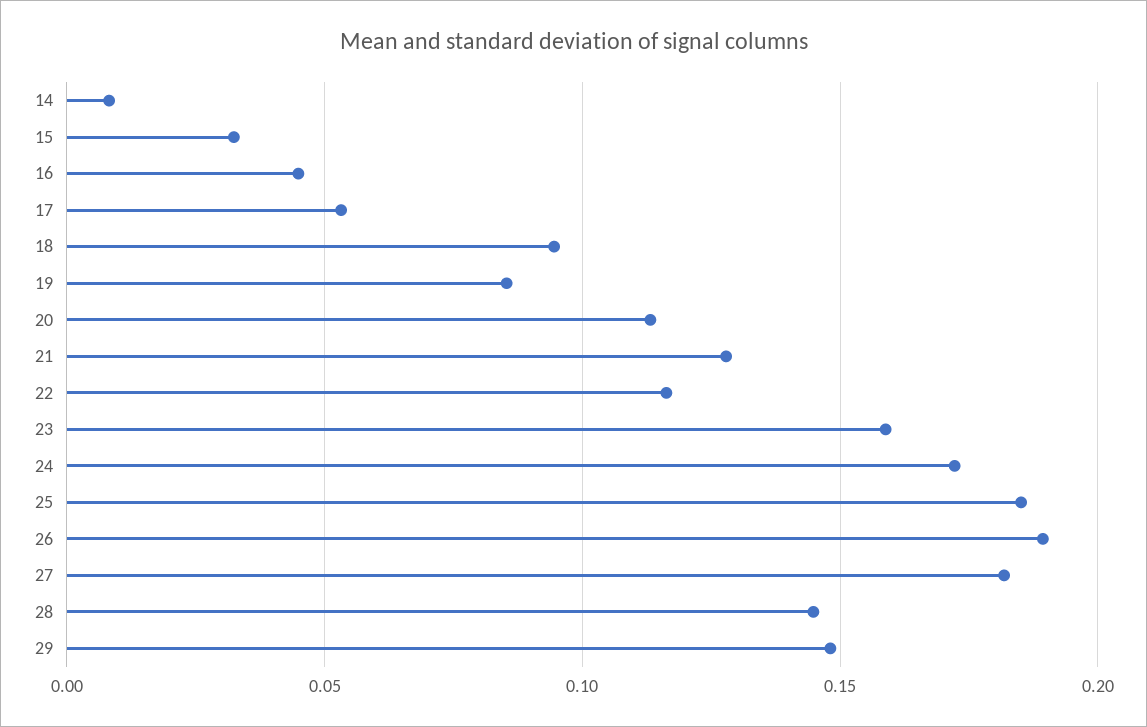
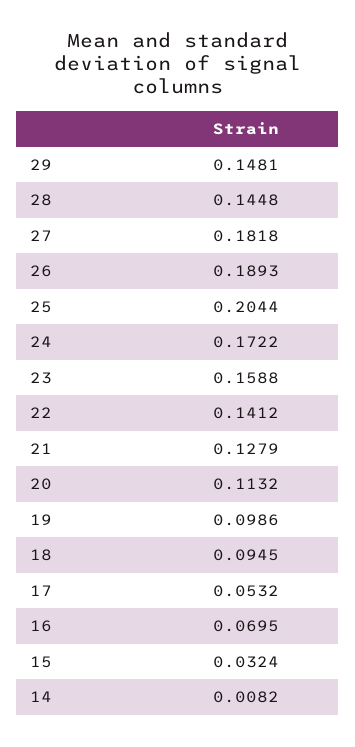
16: 0.045 -> 0.0695
19: 0.085 -> 0.0986
22: 0.115 -> 0.1412
25: 0.185 -> 0.2044

